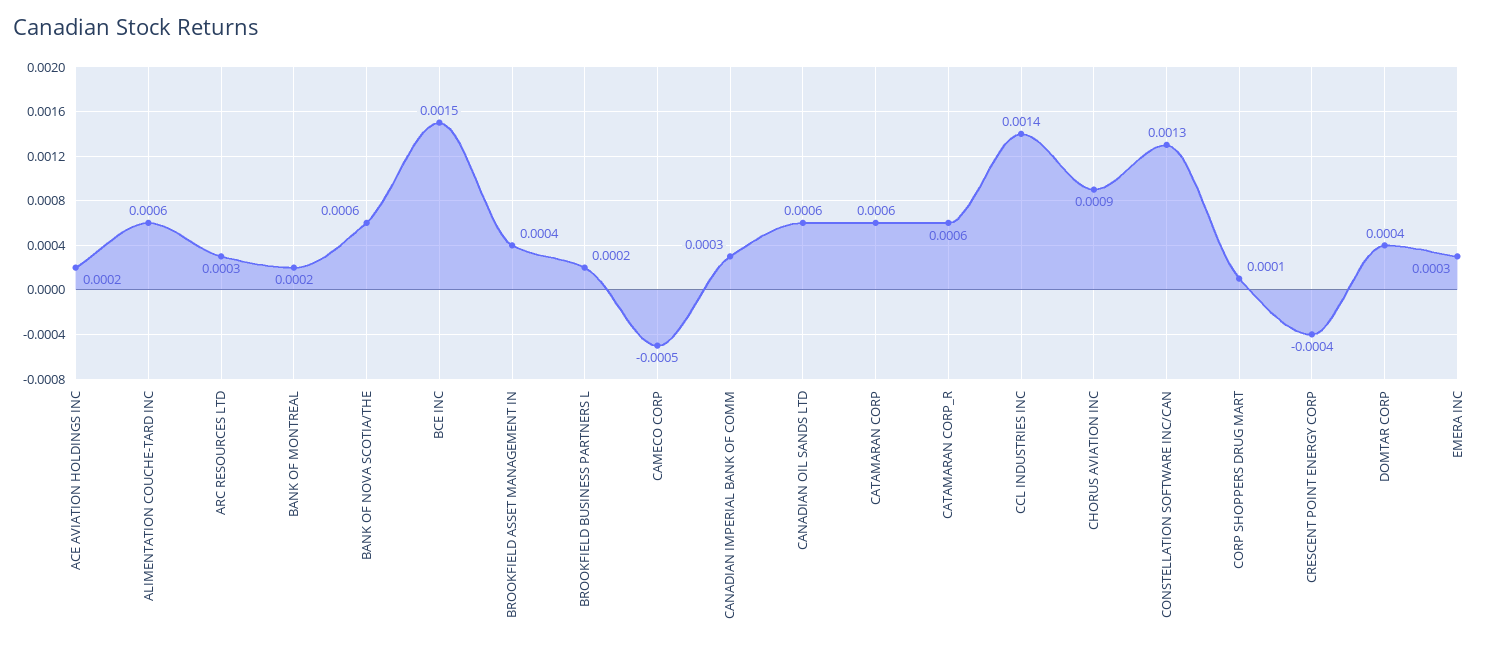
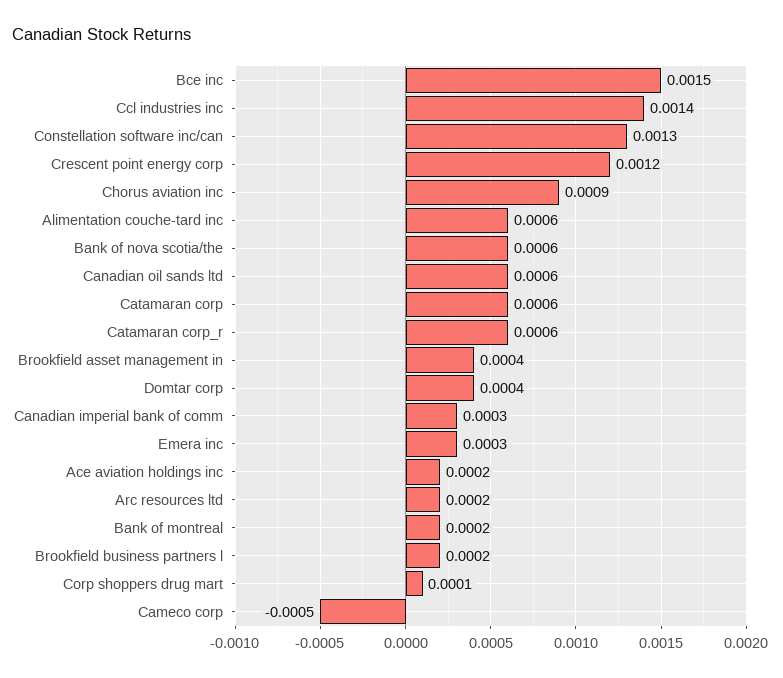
ARC RESOURCES LTD: 0.0003 -> 0.0002
CRESCENT POINT ENERGY CORP: -0.0004 -> 0.0012

